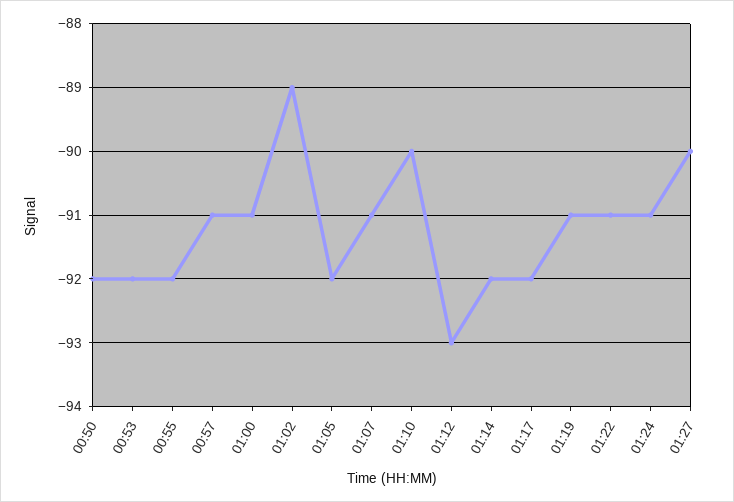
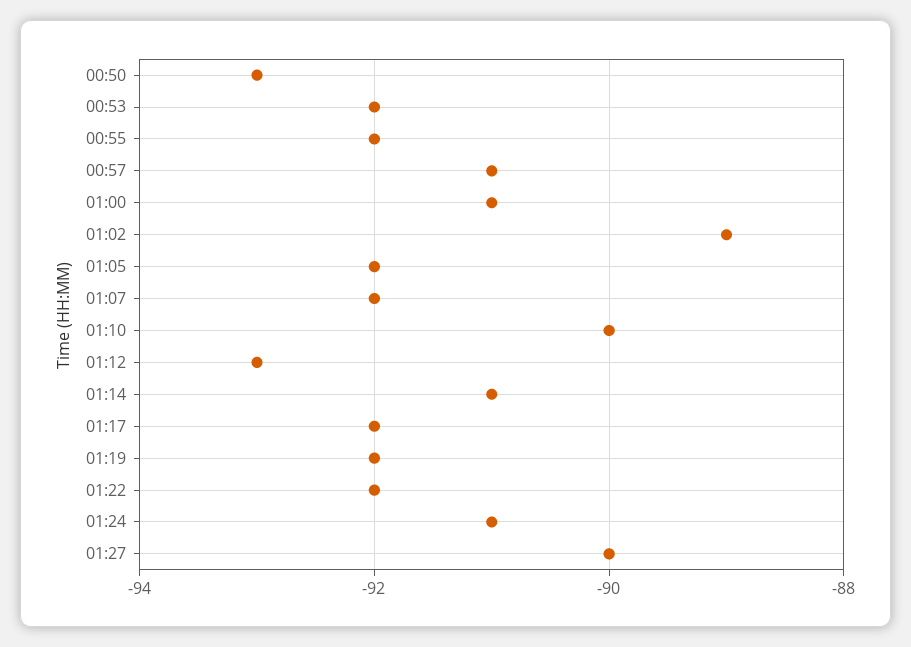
00:50: -92 -> -93
01:07: -91 -> -92
01:14: -92 -> -91
01:19: -91 -> -92
01:22: -91 -> -92

